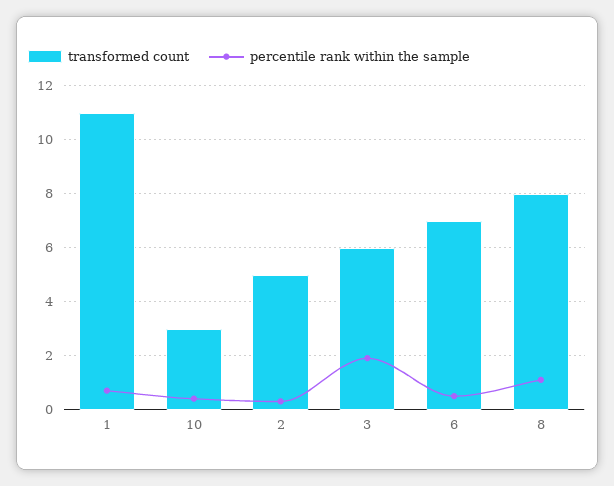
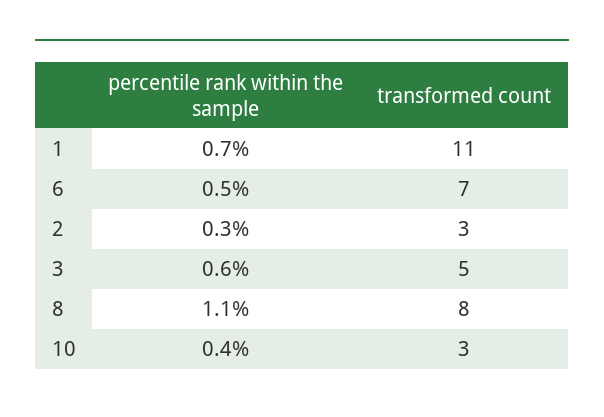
transformed count, 2: 5 -> 3
transformed count, 3: 6 -> 5
percentile rank within the sample, 3: 2 -> 0.6

